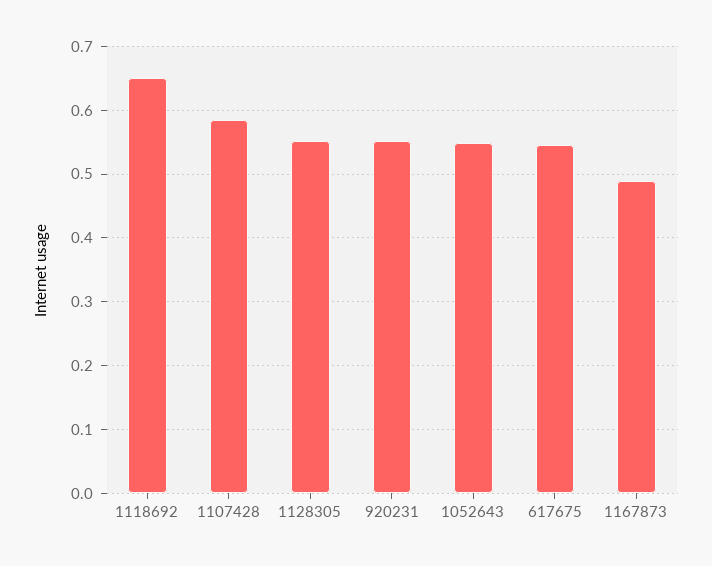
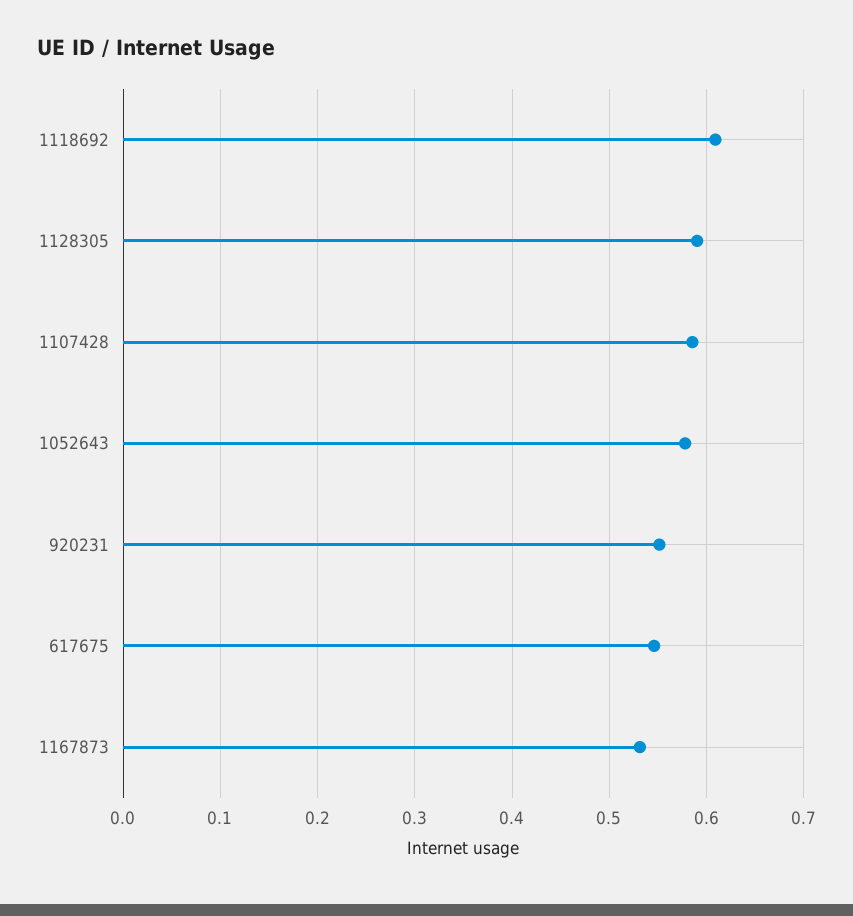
1118692: 0.65 -> 0.61
1128305: 0.55 -> 0.59
1052643: 0.55 -> 0.58
1167873: 0.49 -> 0.53

